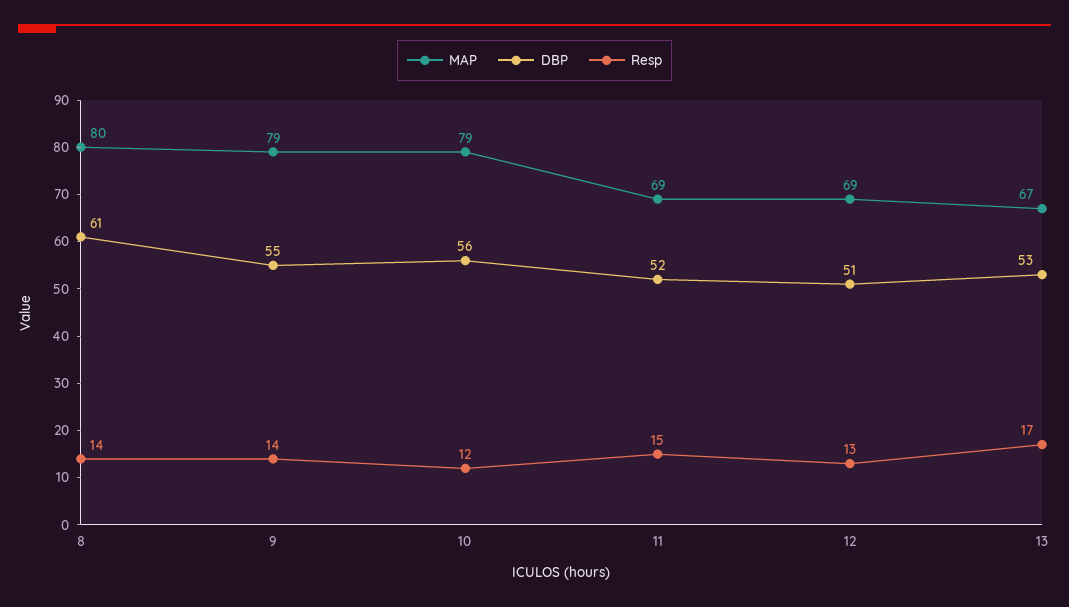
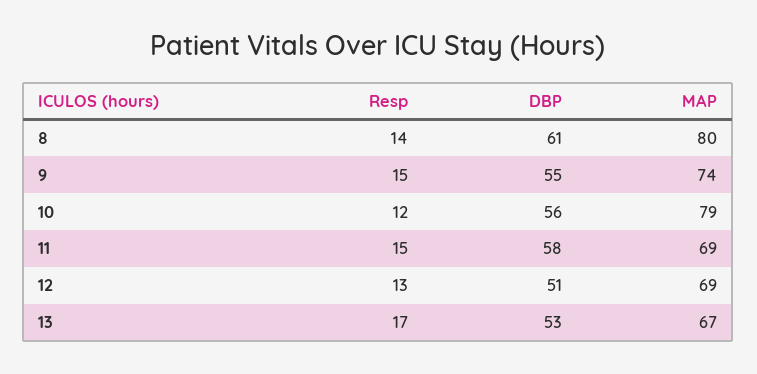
MAP, 9: 79 -> 74
Resp, 9: 14 -> 15
DBP, 11: 52 -> 58

